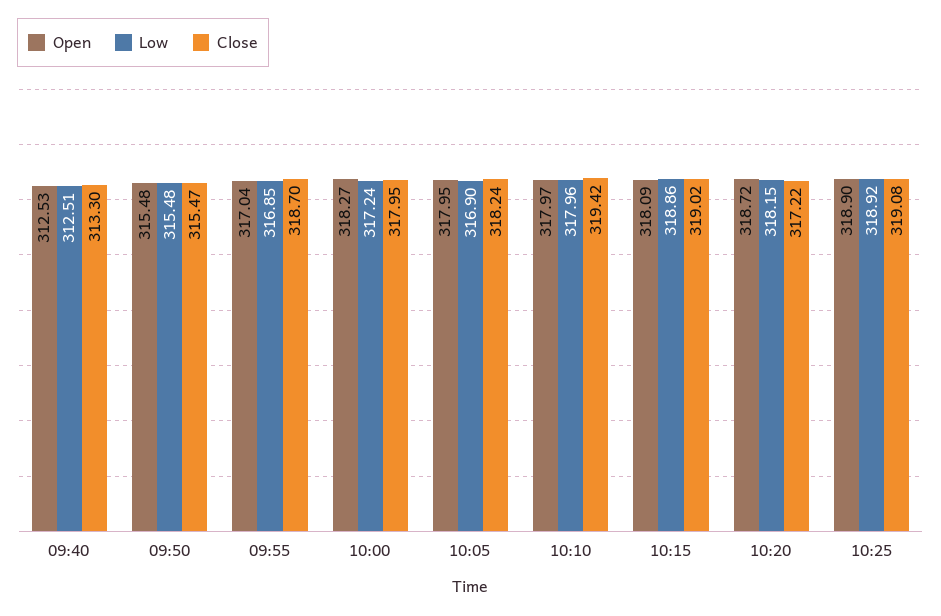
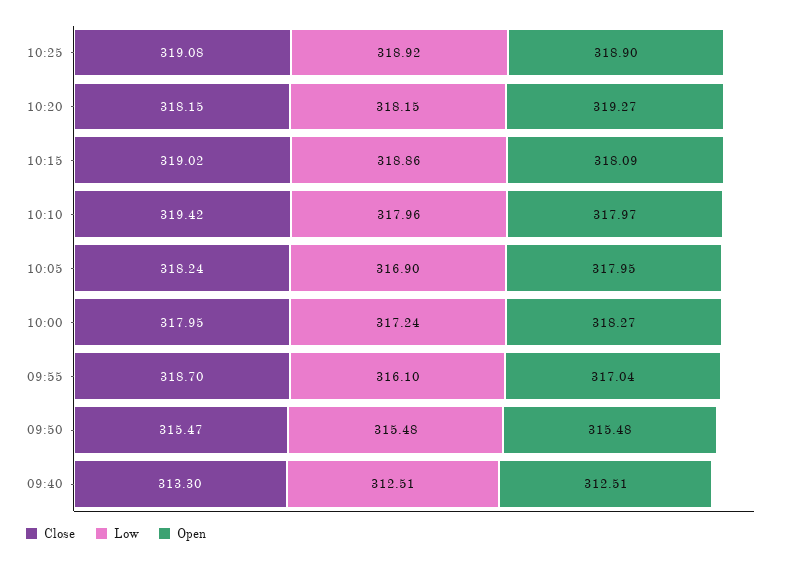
Open, 09:40: 312.53 -> 312.51
Low, 09:55: 316.85 -> 316.1
Open, 10:20: 318.72 -> 319.27
Close, 10:20: 317.22 -> 318.15

